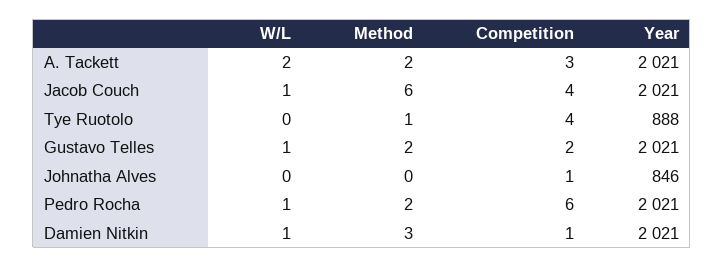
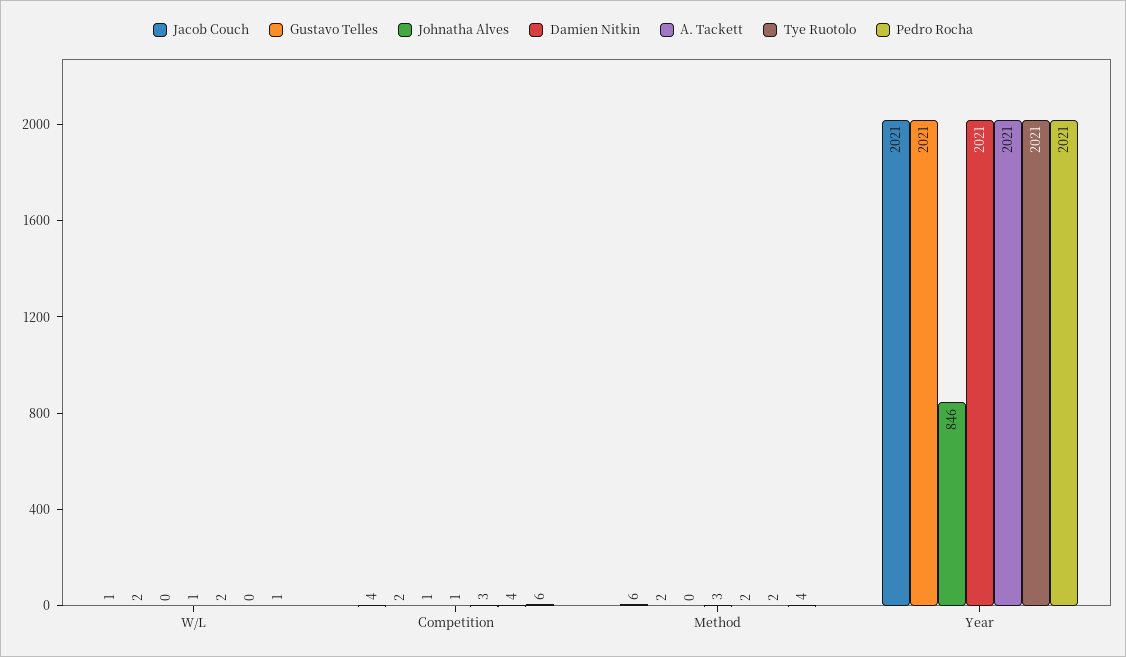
Tye Ruotolo, Method: 1 -> 2
Tye Ruotolo, Year: 888 -> 2021
Gustavo Telles, W/L: 1 -> 2
Pedro Rocha, Method: 2 -> 4

